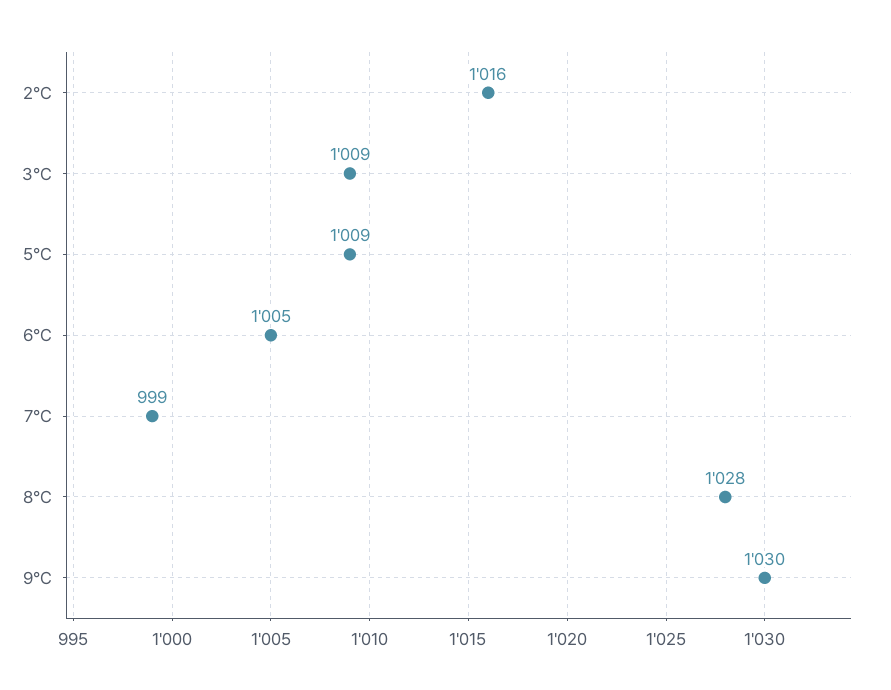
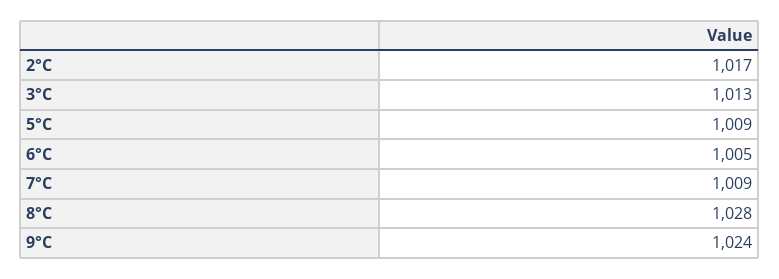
2°C: 1016 -> 1017
3°C: 1009 -> 1013
7°C: 999 -> 1009
9°C: 1030 -> 1024

